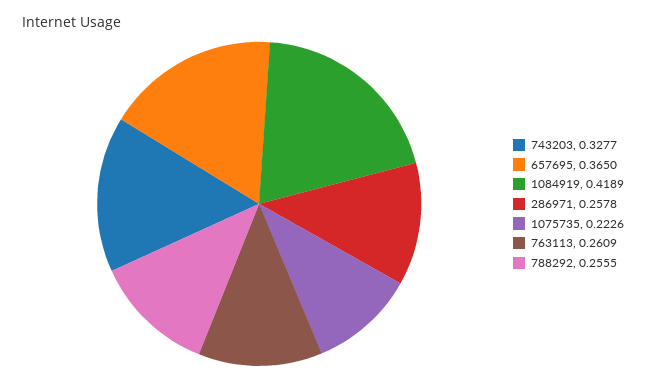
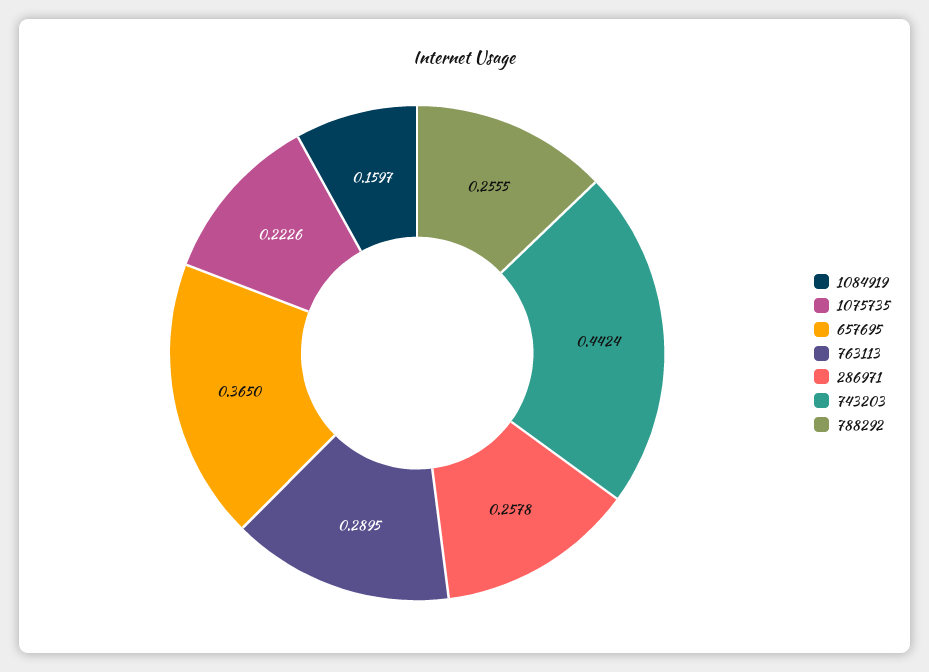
743203: 0.3277 -> 0.4424
1084919: 0.4189 -> 0.1597
763113: 0.2609 -> 0.2895

